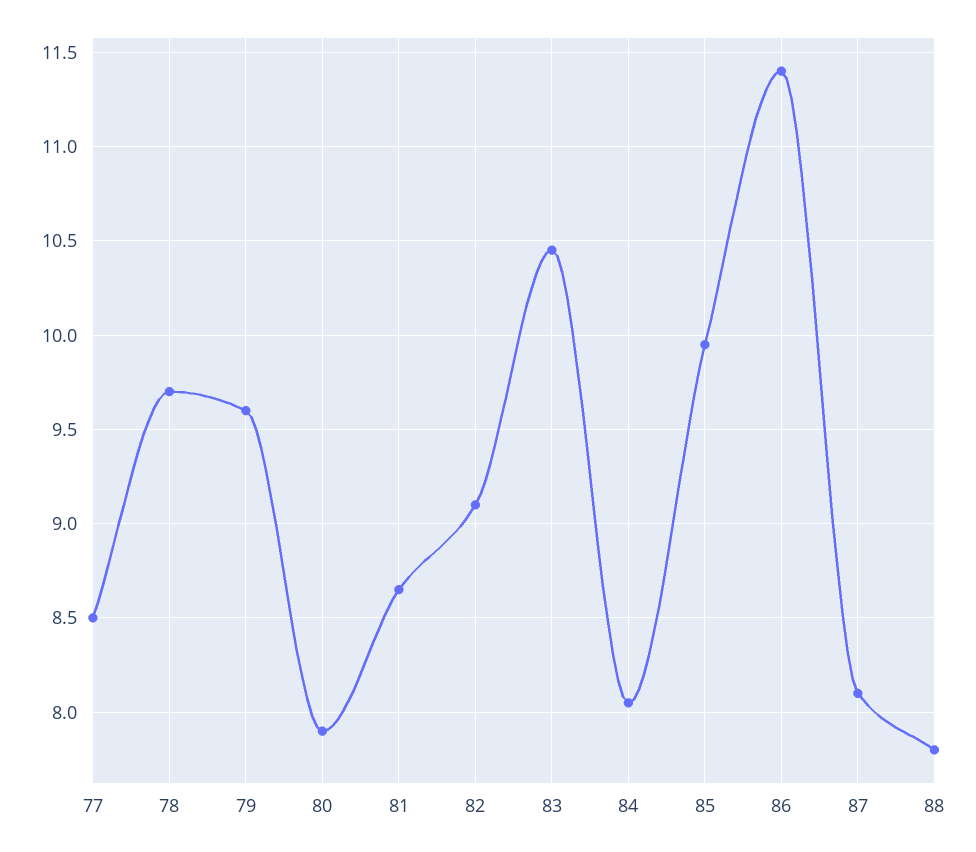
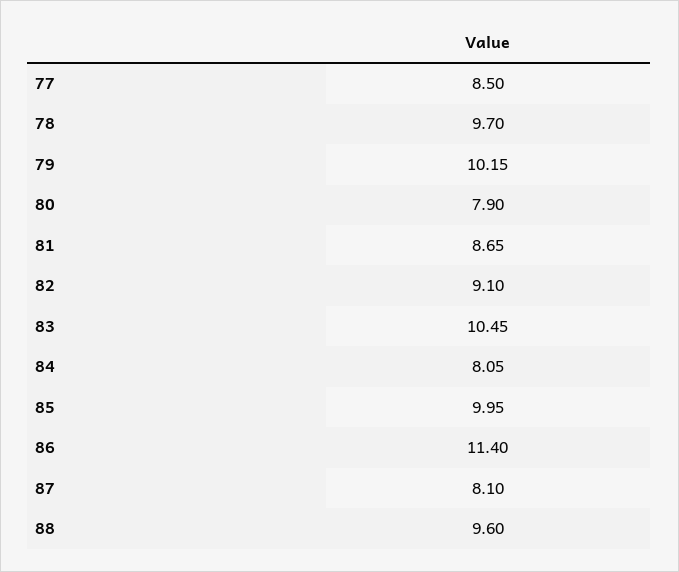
79: 9.6 -> 10.15
88: 7.8 -> 9.6

